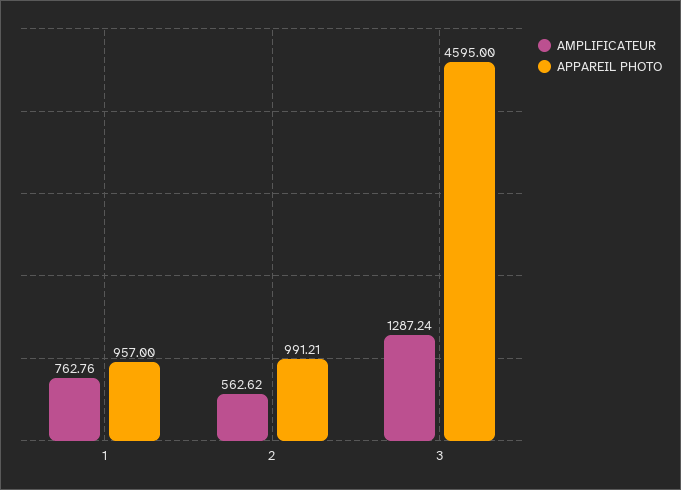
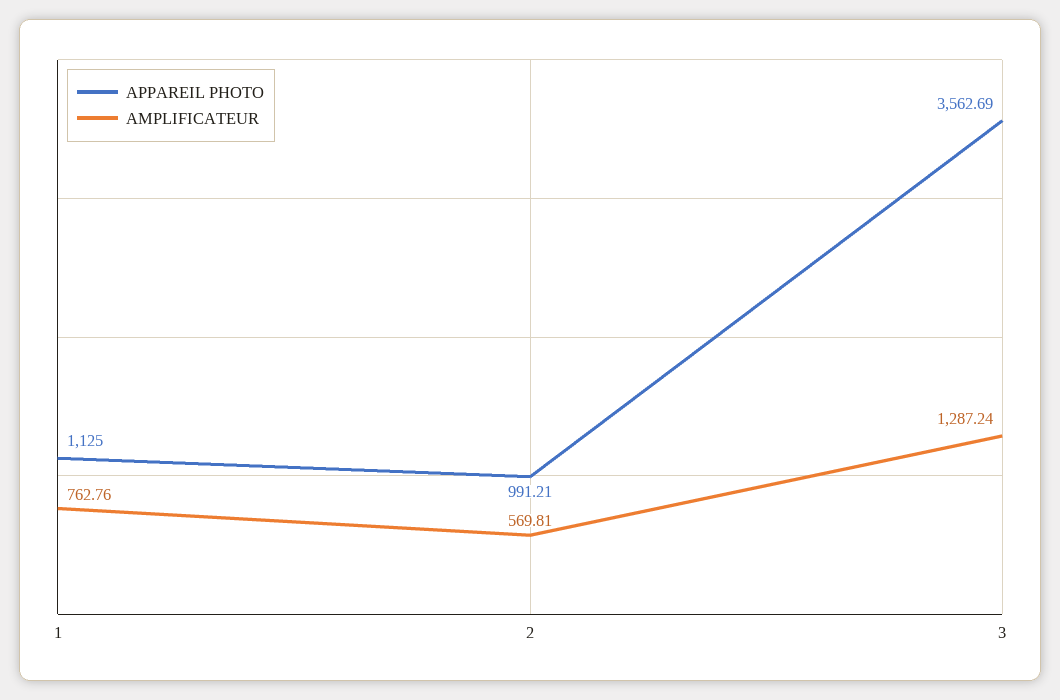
APPAREIL PHOTO, 1: 957 -> 1125
AMPLIFICATEUR, 2: 562.62 -> 569.81
APPAREIL PHOTO, 3: 4595 -> 3562.69

